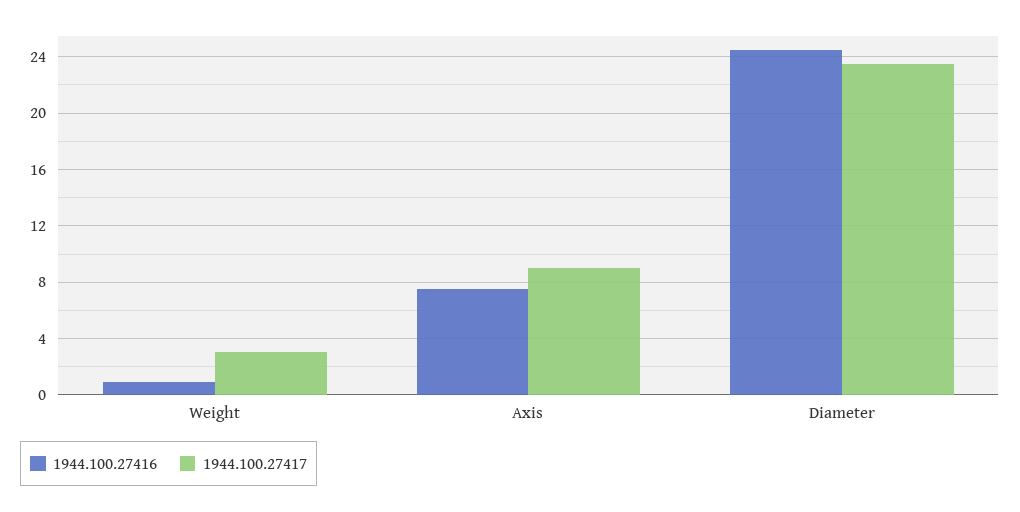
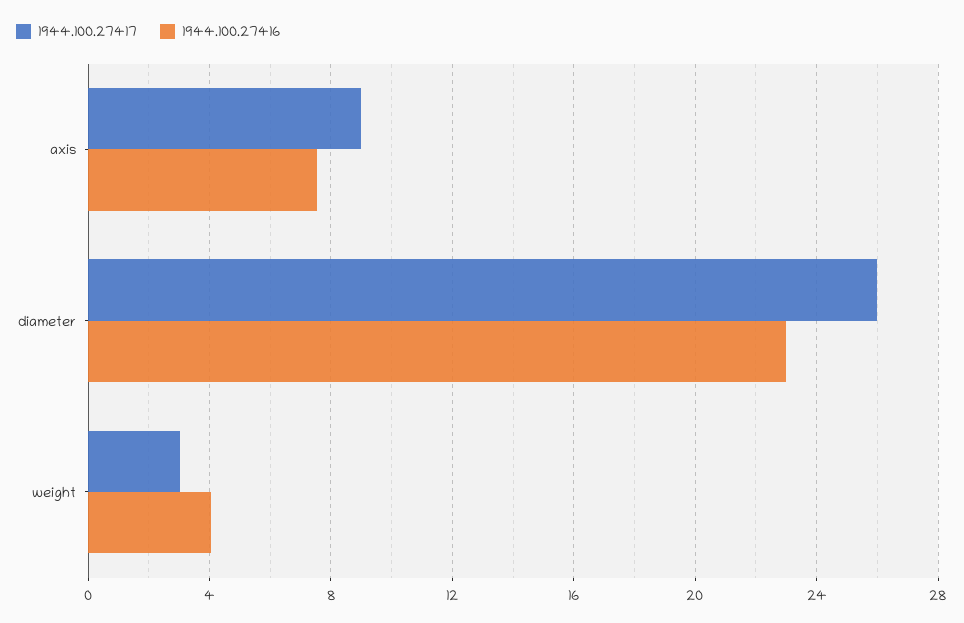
1944.100.27416, Weight: 1 -> 4
1944.100.27416, Diameter: 24.5 -> 23
1944.100.27417, Diameter: 23.5 -> 26

